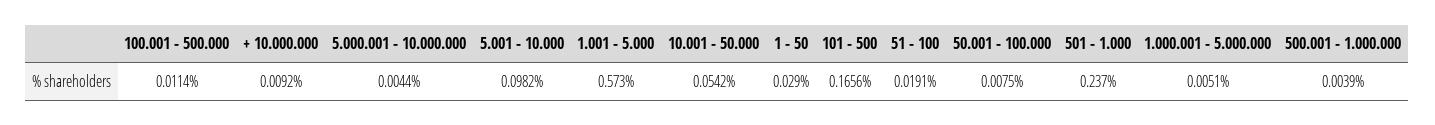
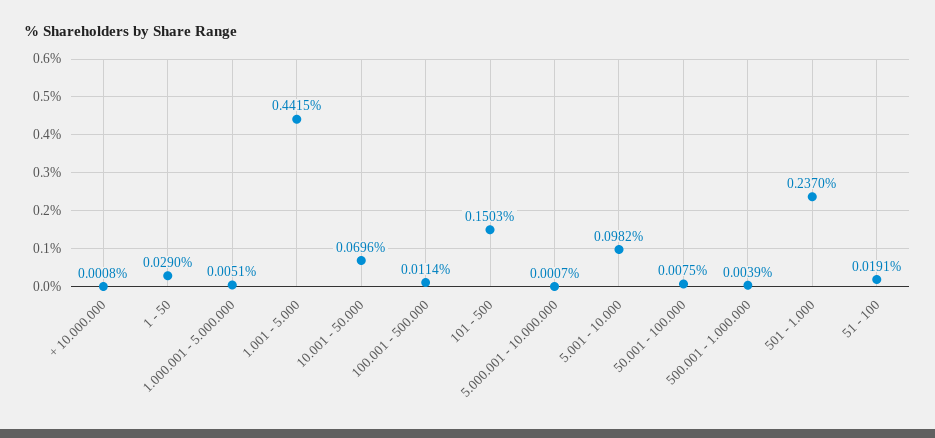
+ 10.000.000: 0.0092 -> 0.0008
5.000.001 - 10.000.000: 0.0044 -> 0.0007
1.001 - 5.000: 0.573 -> 0.4415
10.001 - 50.000: 0.0542 -> 0.0696
101 - 500: 0.1656 -> 0.1503

